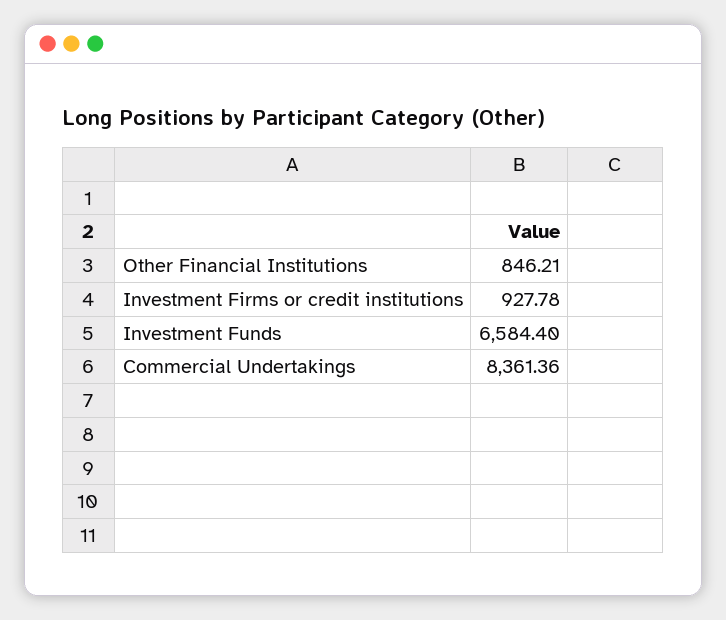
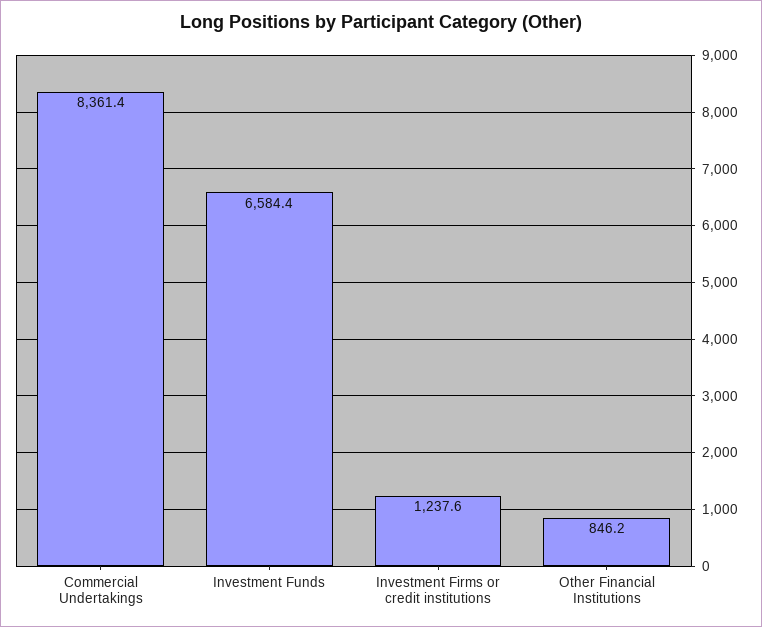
Investment Firms or credit institutions: 927.78 -> 1237.6

